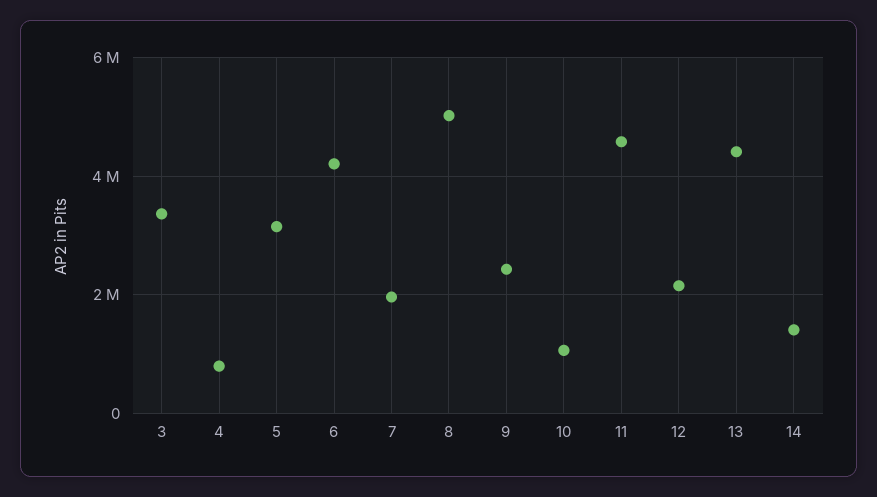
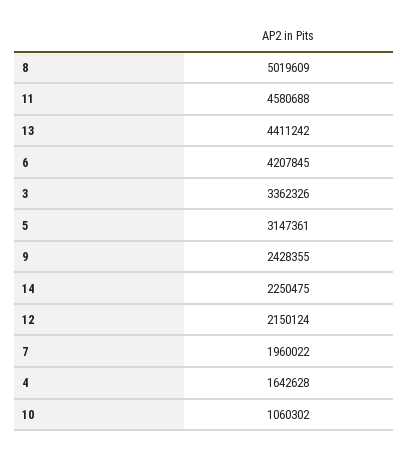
4: 800000 -> 1642628
14: 1400000 -> 2250475

